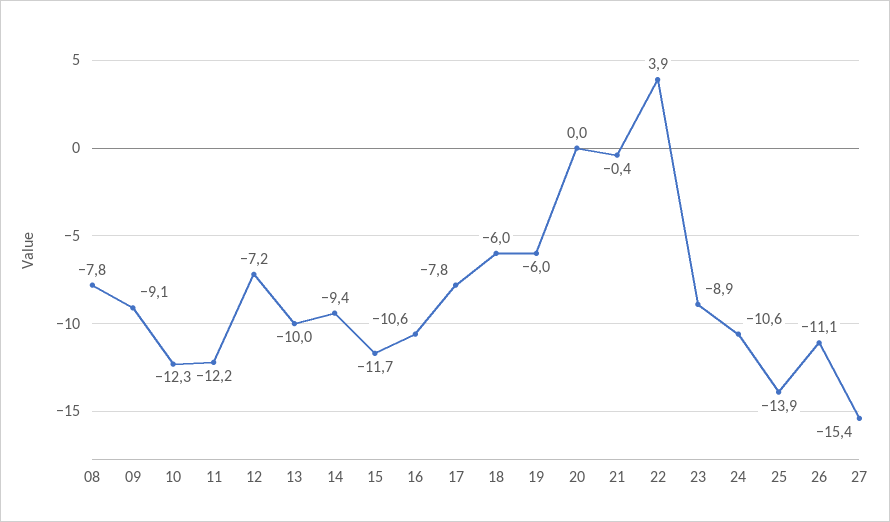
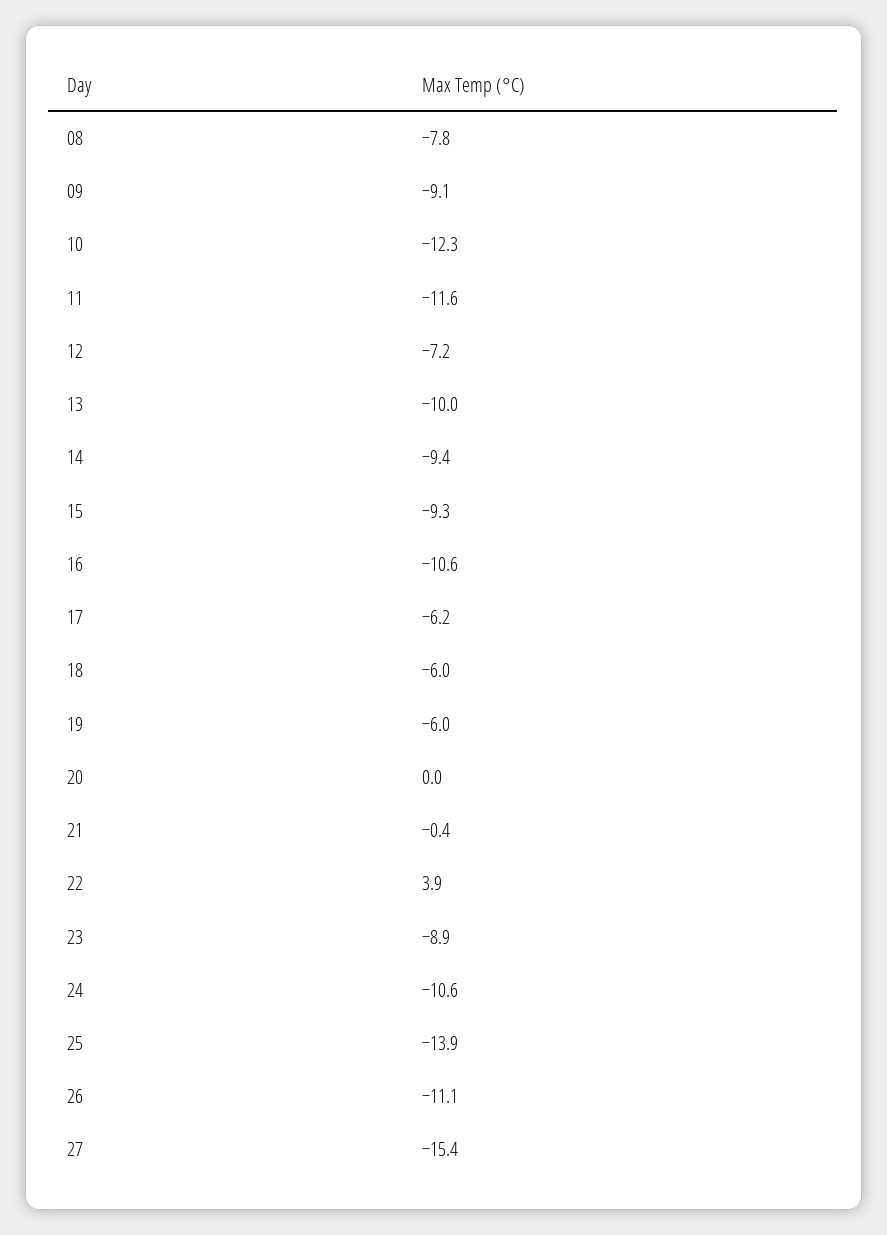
11: -12.2 -> -11.6
15: -11.7 -> -9.3
17: -7.8 -> -6.2

